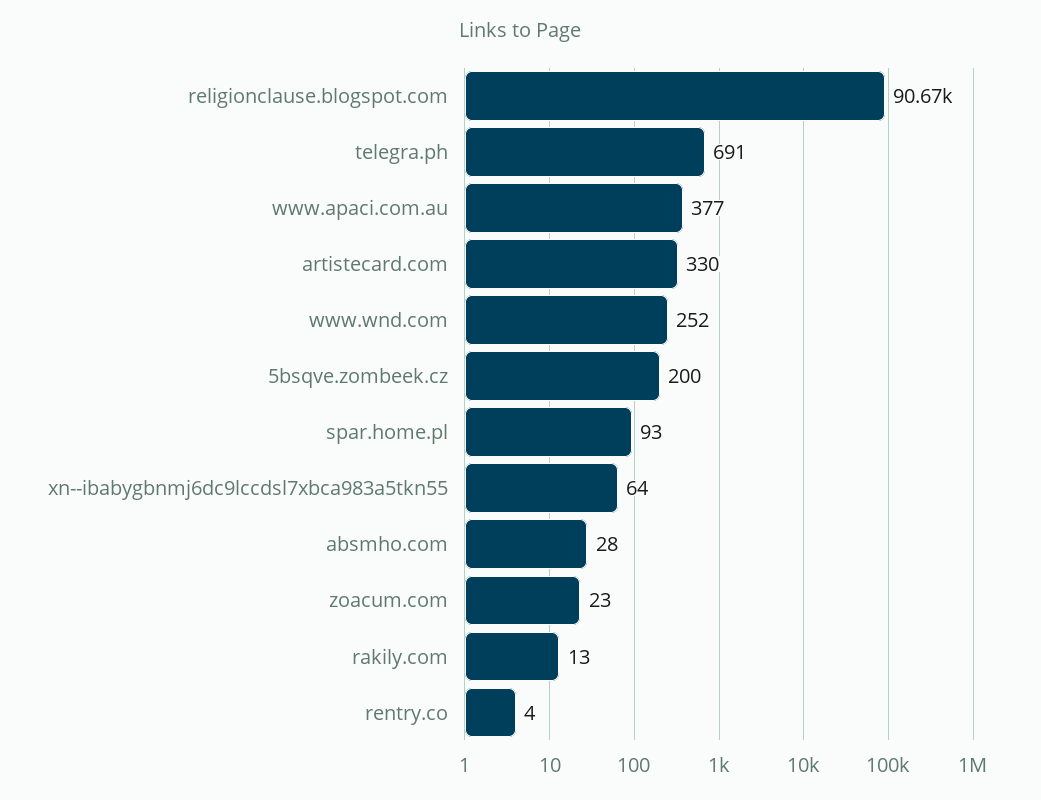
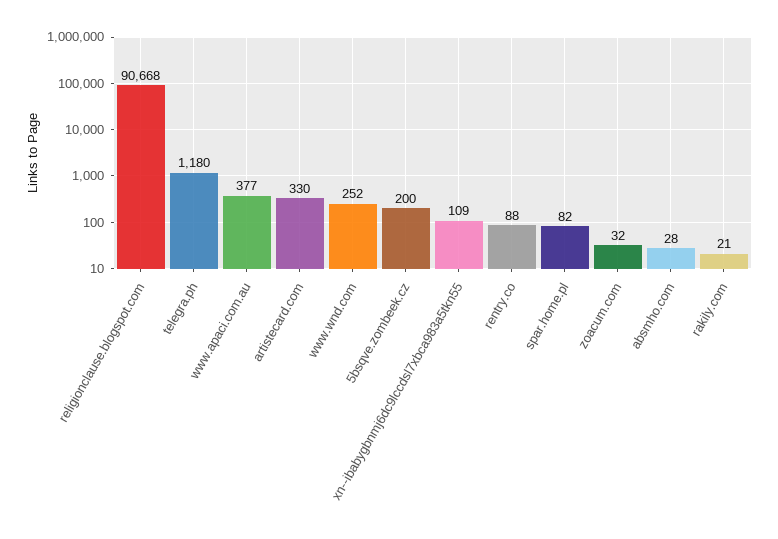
telegra.ph: 691 -> 1180
spar.home.pl: 93 -> 82
xn--ibabygbnmj6dc9lccdsl7xbca983a5tkn55: 64 -> 109
zoacum.com: 23 -> 32
rakily.com: 13 -> 21
rentry.co: 4 -> 88

